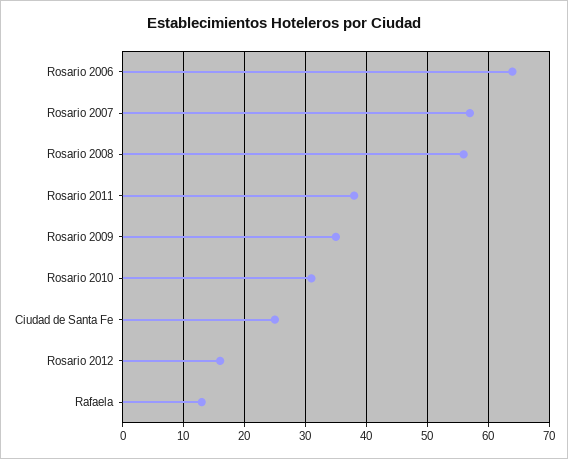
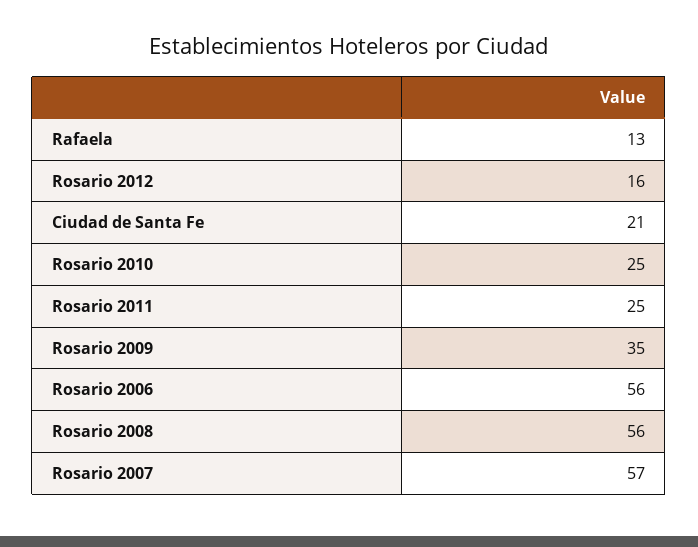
Rosario 2006: 64 -> 56
Rosario 2011: 38 -> 25
Rosario 2010: 31 -> 25
Ciudad de Santa Fe: 25 -> 21

